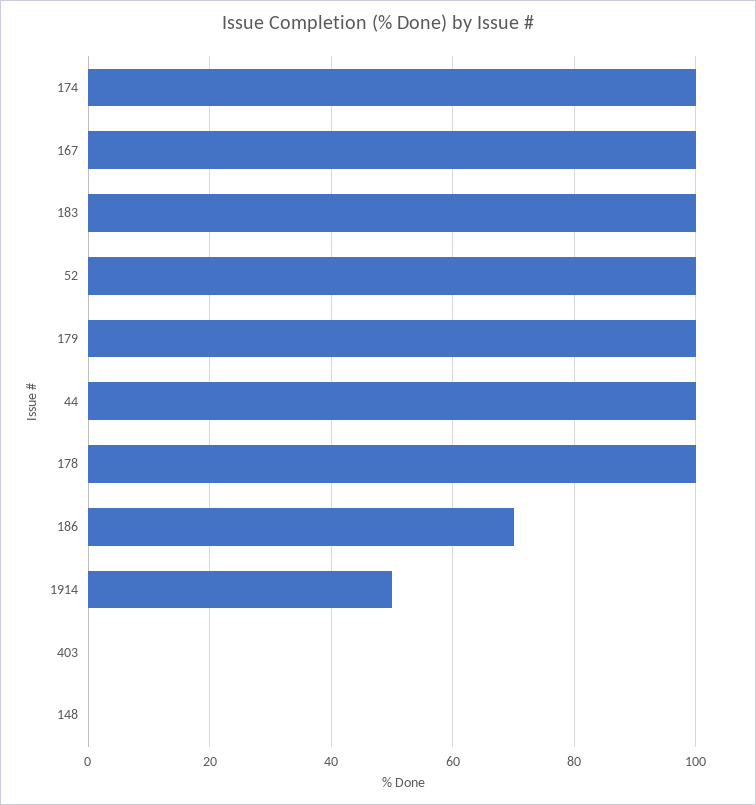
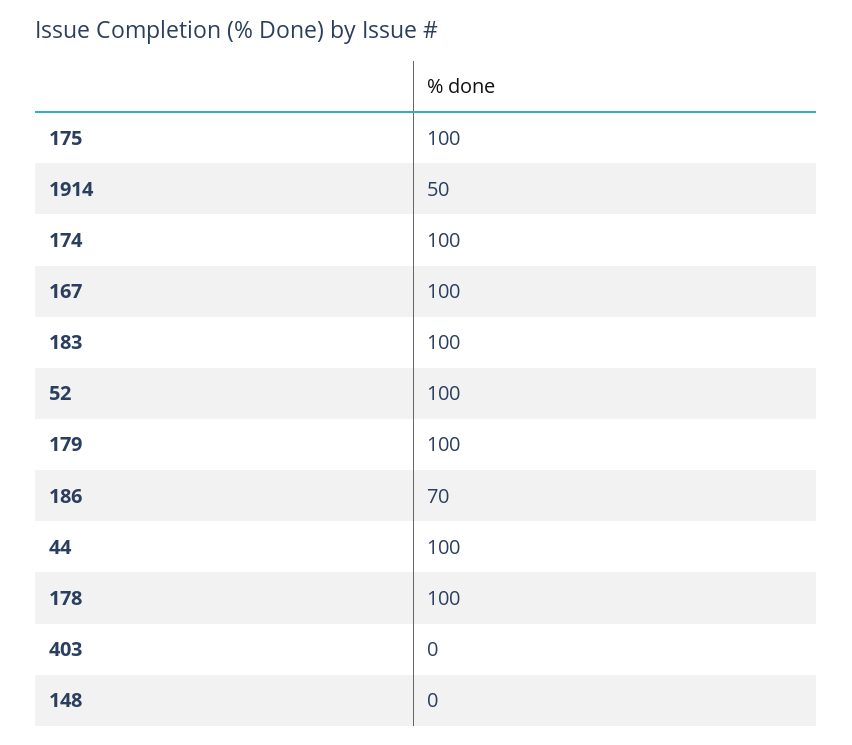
175: none -> 100

